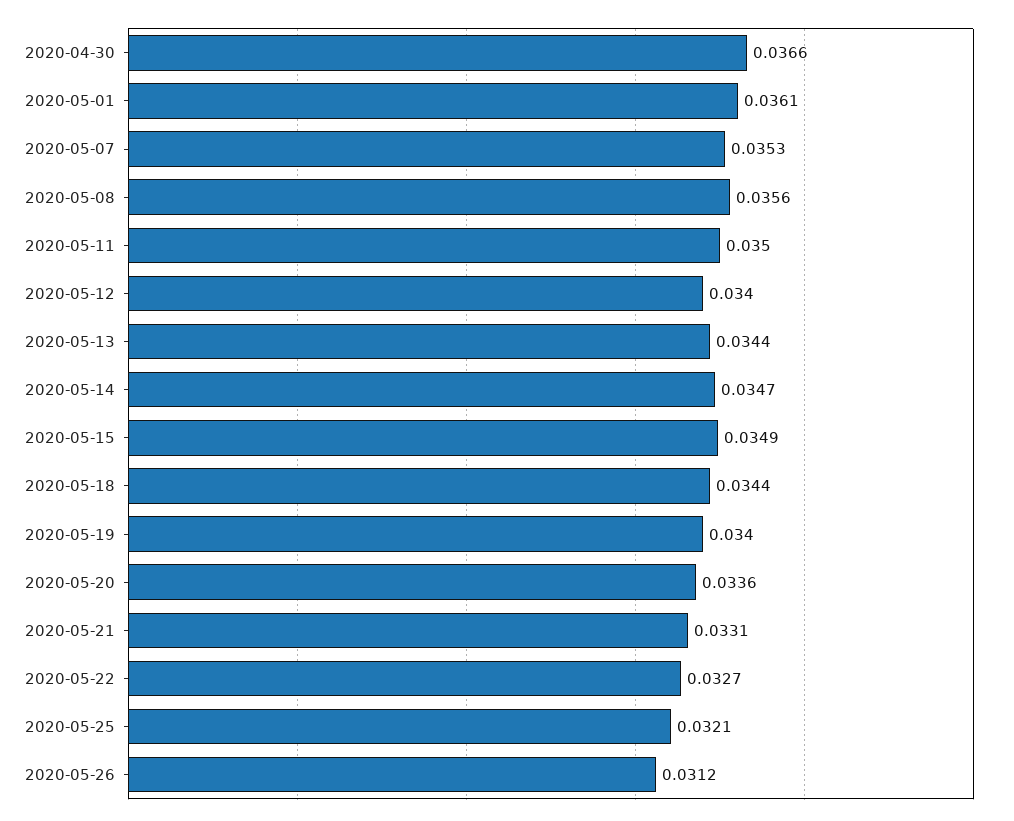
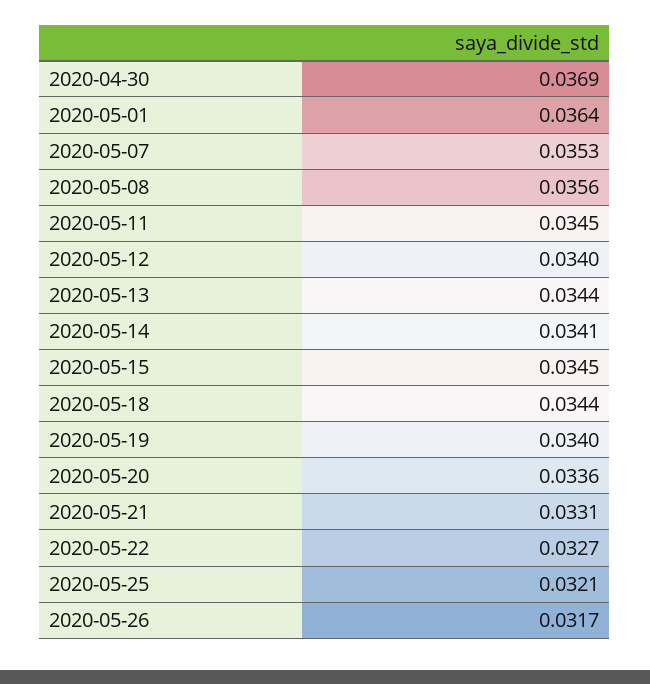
2020-04-30: 0.0366 -> 0.0369
2020-05-01: 0.0361 -> 0.0364
2020-05-11: 0.035 -> 0.0345
2020-05-14: 0.0347 -> 0.0341
2020-05-15: 0.0349 -> 0.0345
2020-05-26: 0.0312 -> 0.0317

